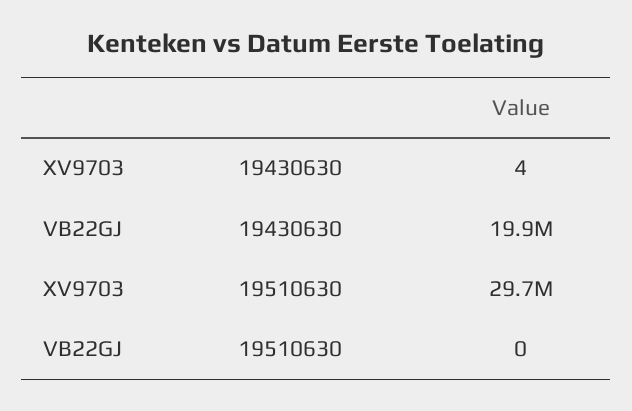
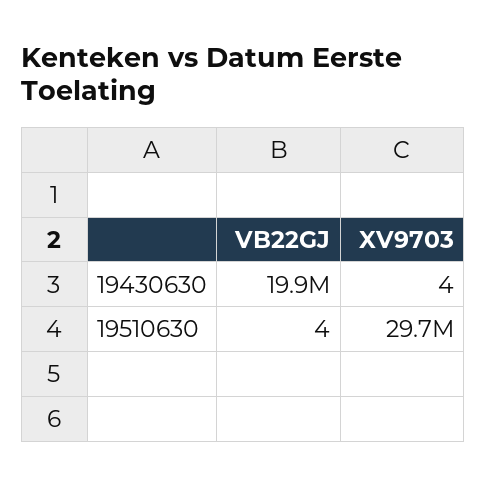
VB22GJ, 19510630: 0 -> 4

